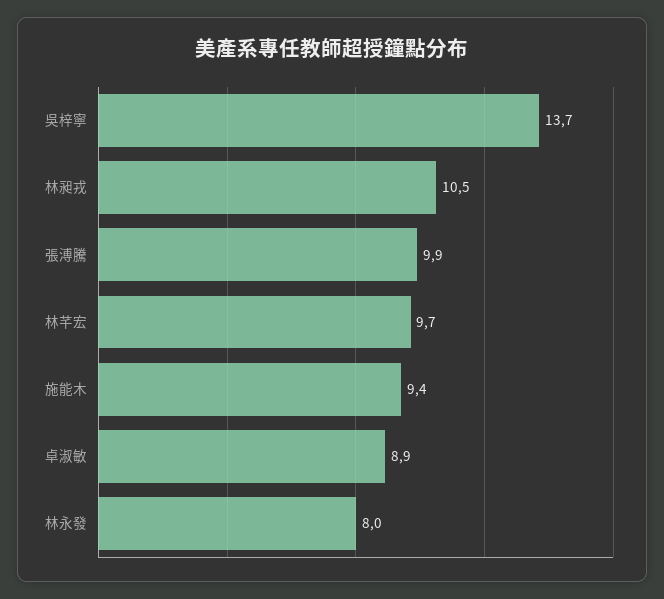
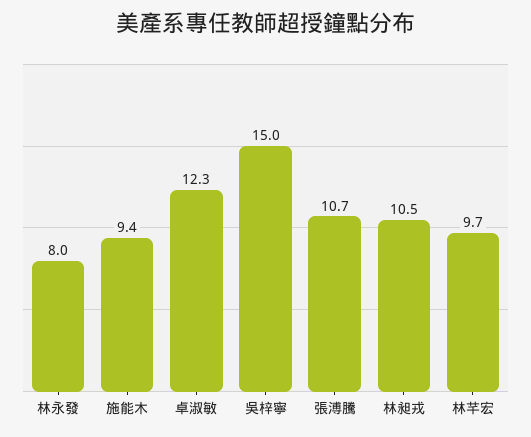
吳梓寧: 13.7 -> 15
張溥騰: 9.9 -> 10.7
卓淑敏: 8.9 -> 12.3

